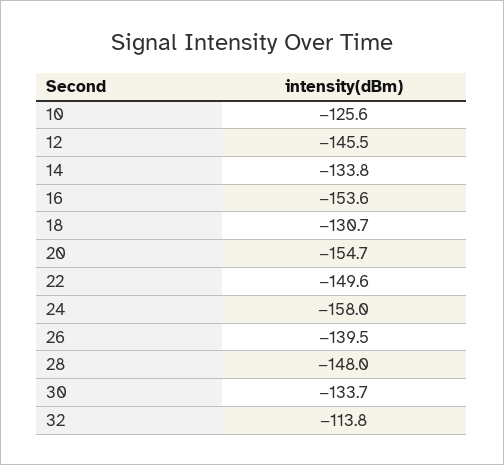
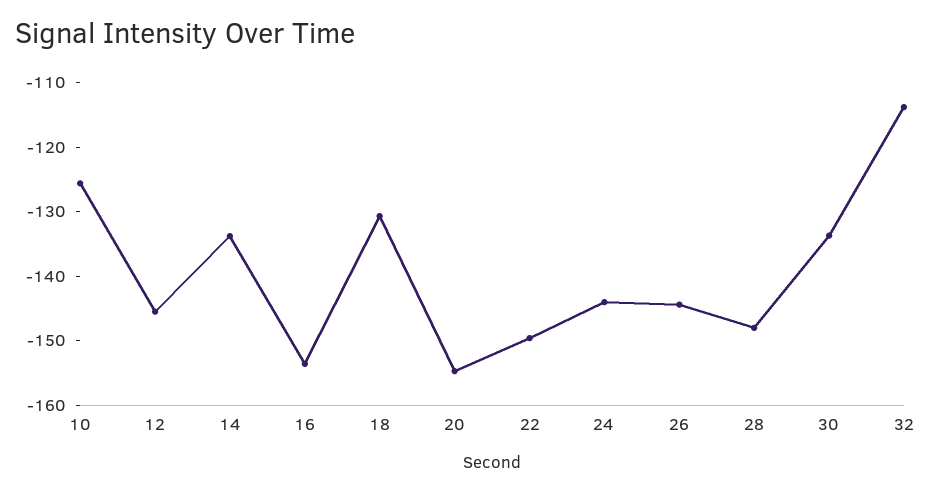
24: -158 -> -144
26: -139.5 -> -144

